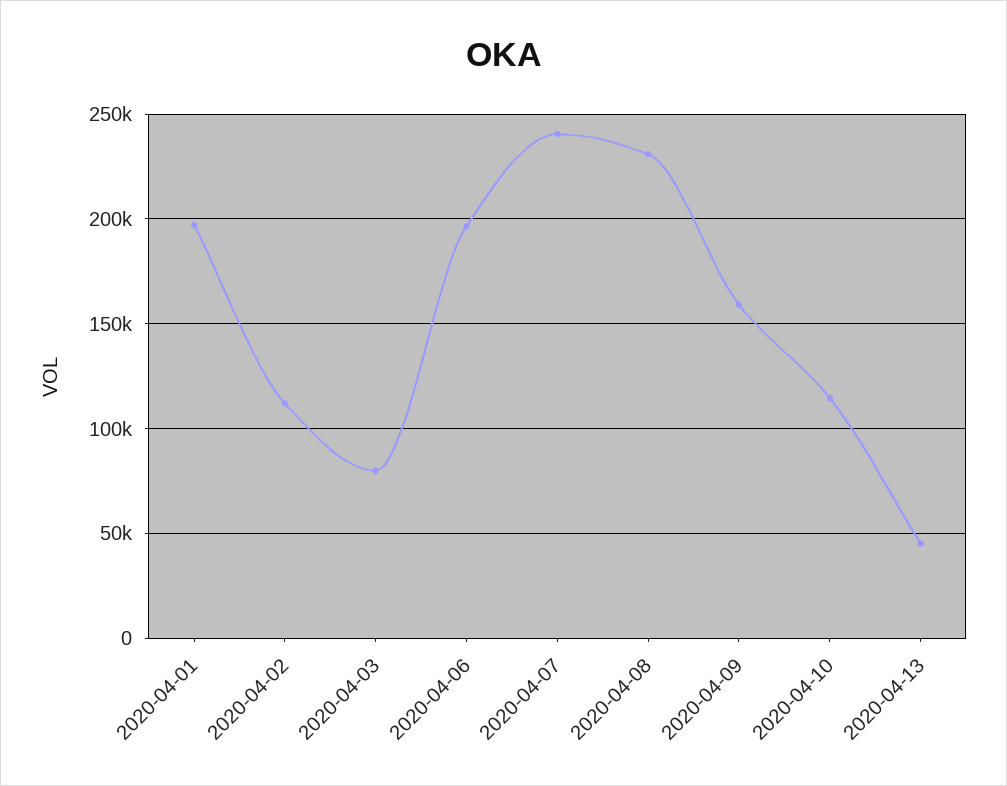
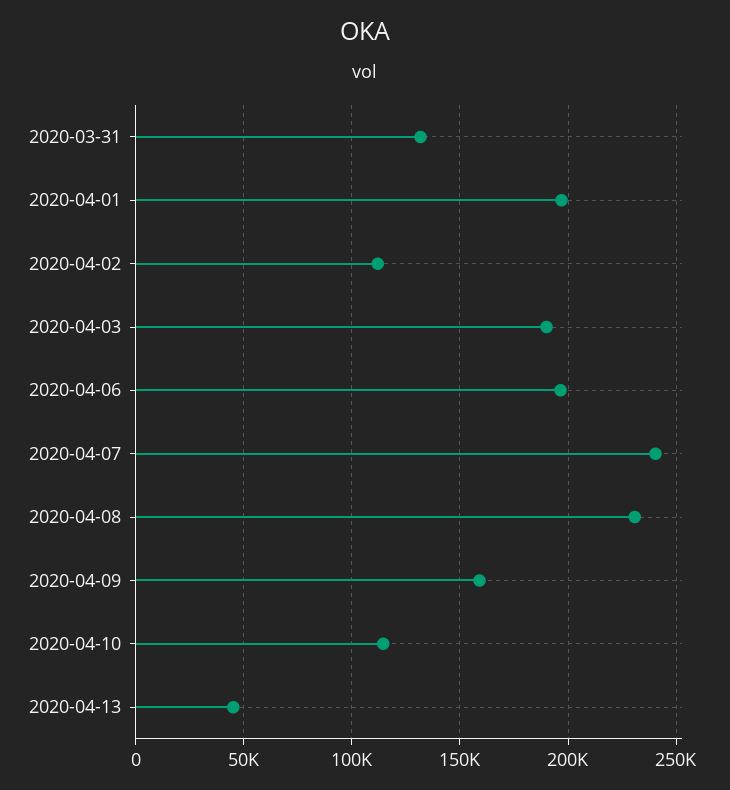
2020-04-03: 80000 -> 190000
2020-03-31: none -> 130000

